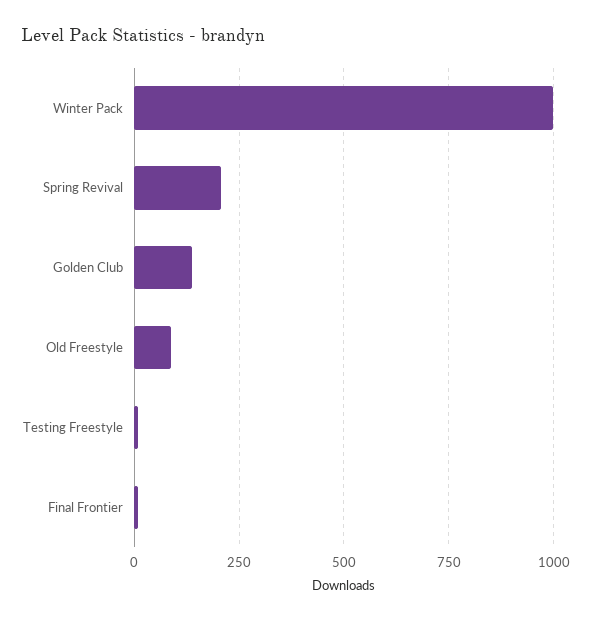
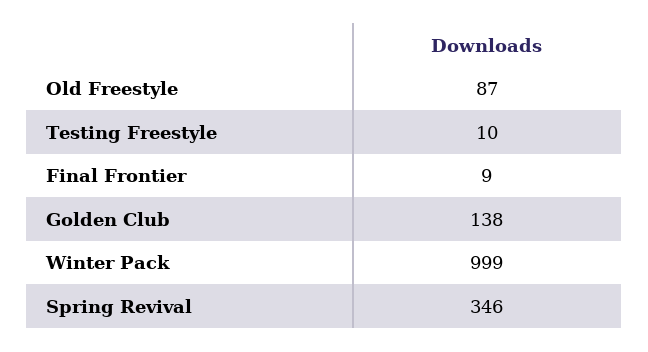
Spring Revival: 200 -> 346

